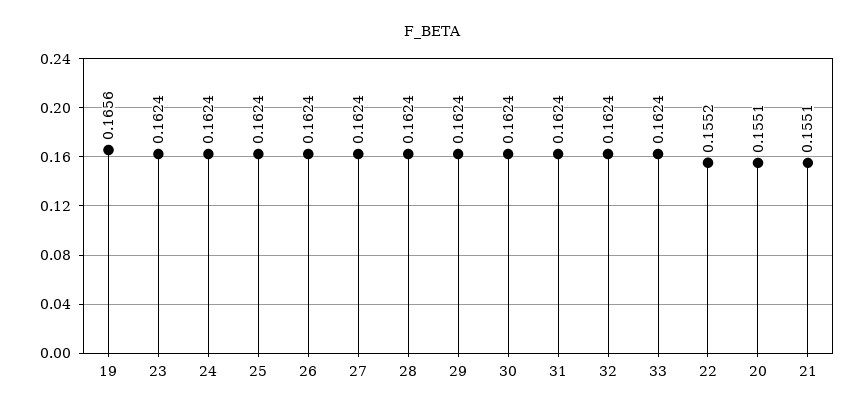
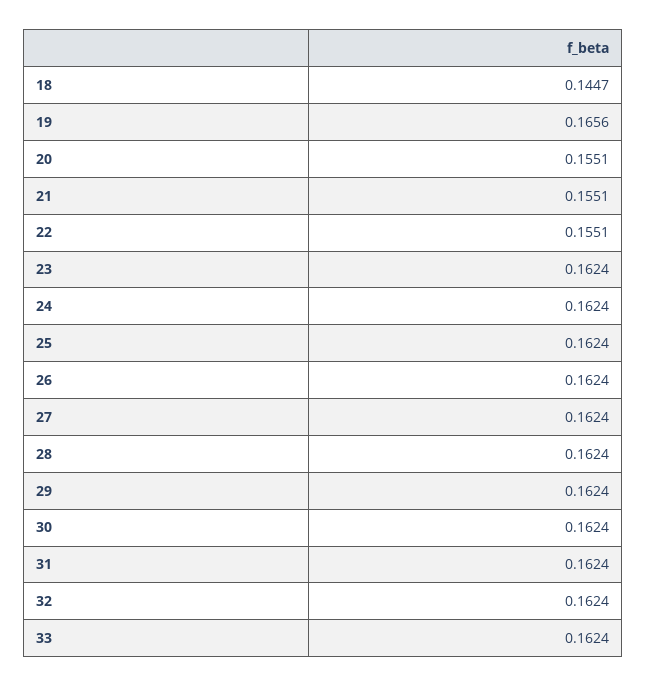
22: 0.1552 -> 0.1551
18: none -> 0.1447

